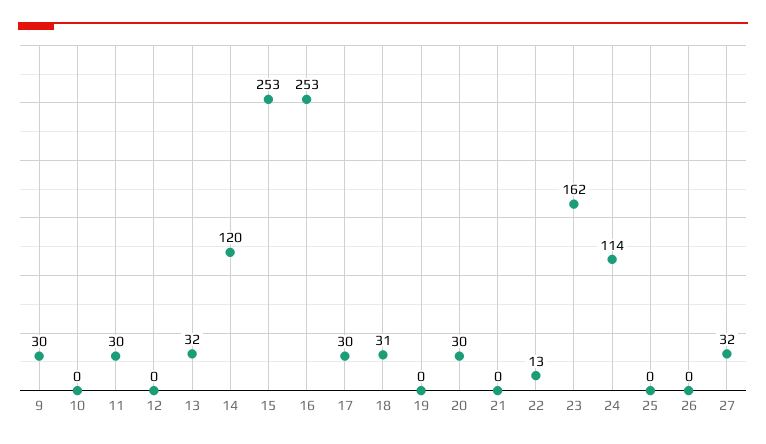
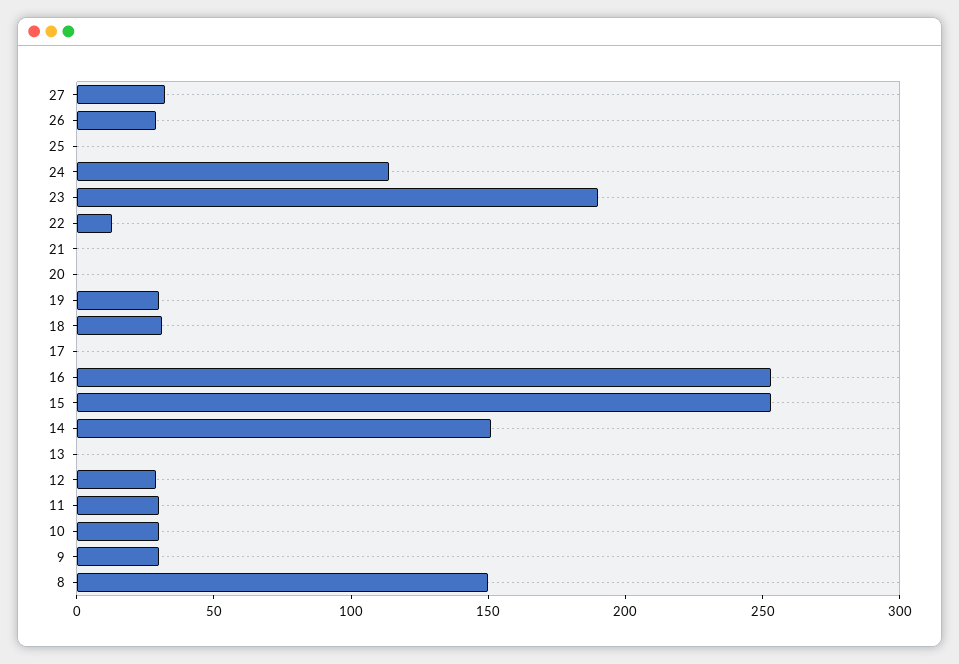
10: 0 -> 30
12: 0 -> 30
13: 32 -> 0
14: 120 -> 150
17: 30 -> 0
19: 0 -> 30
20: 30 -> 0
23: 162 -> 190
26: 0 -> 30
8: none -> 150

